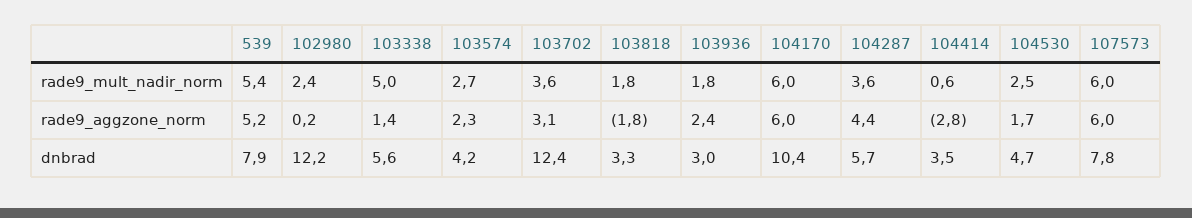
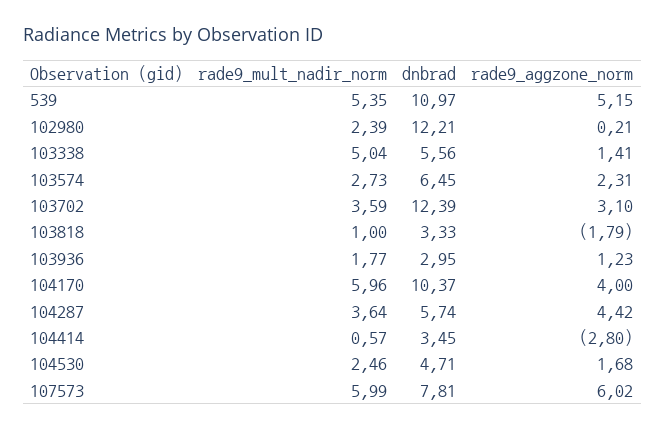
103818, rade9_mult_nadir_norm: 1.8 -> 1
103936, rade9_aggzone_norm: 2.4 -> 1.23
104170, rade9_aggzone_norm: 6 -> 4
539, dnbrad: 7.9 -> 10.97
103574, dnbrad: 4.2 -> 6.45

